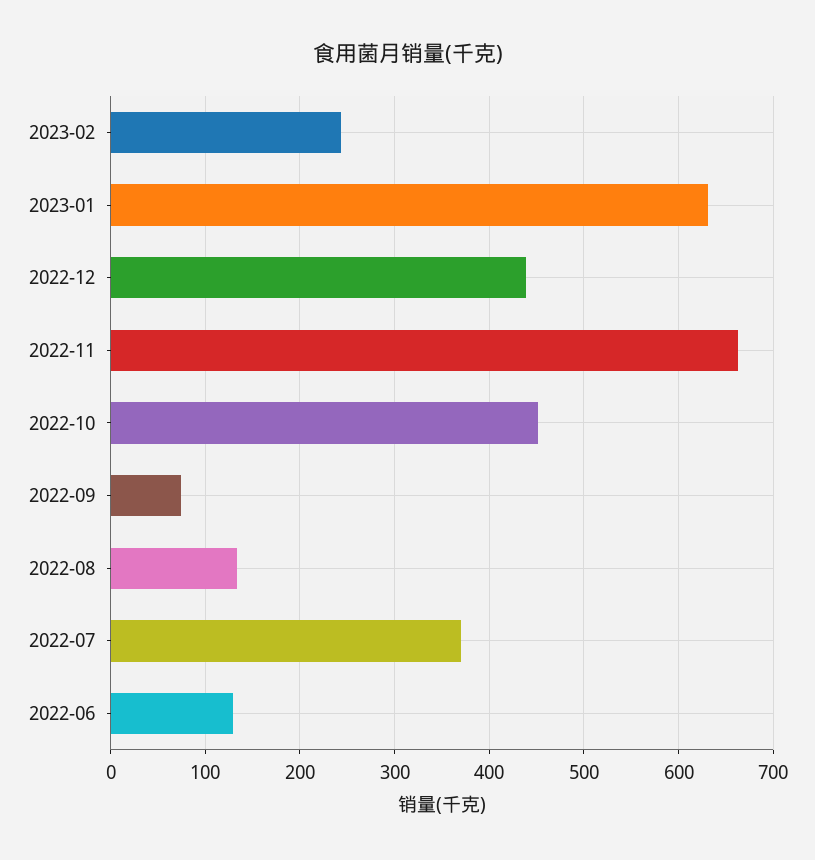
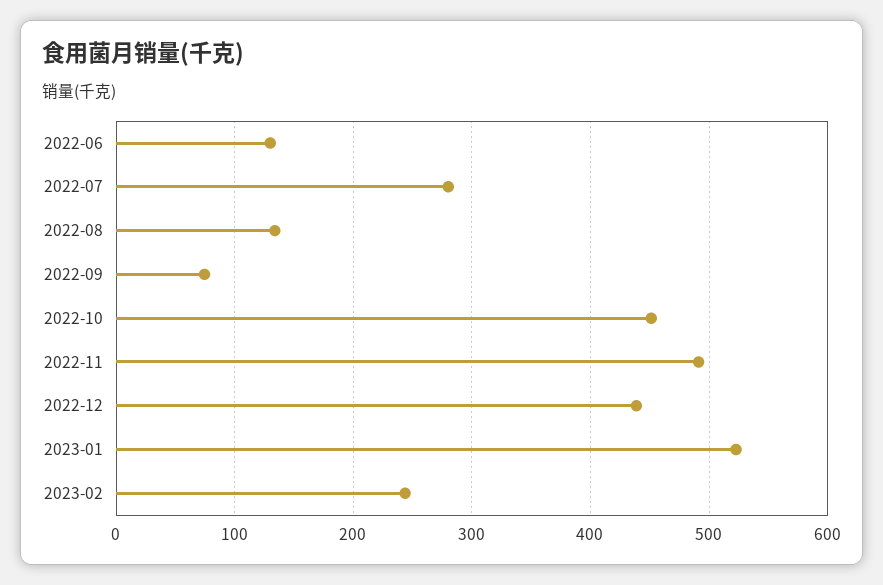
2023-01: 630 -> 520
2022-11: 660 -> 490
2022-07: 370 -> 280

